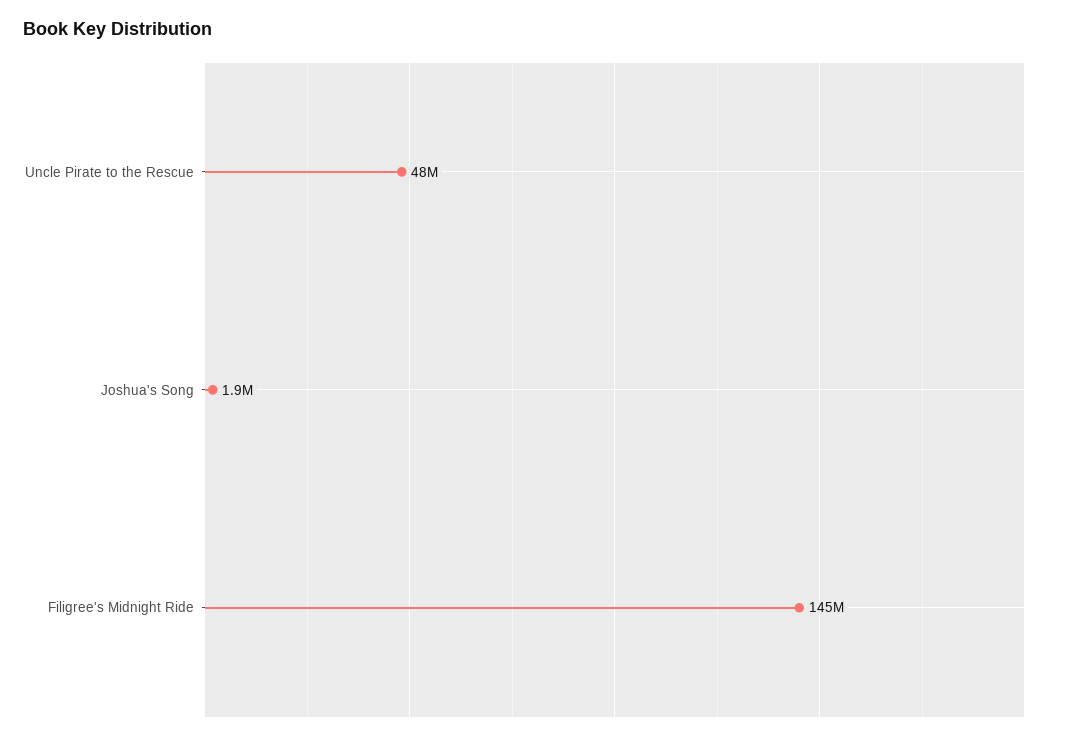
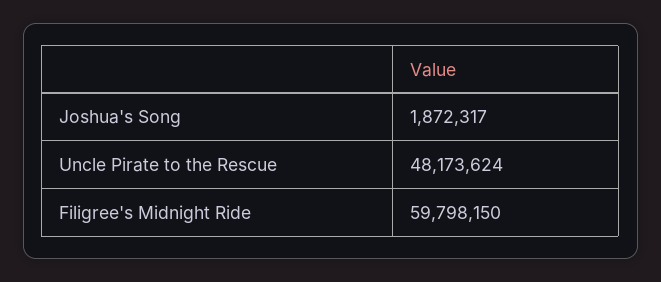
Filigree's Midnight Ride: 145000000 -> 59798150

